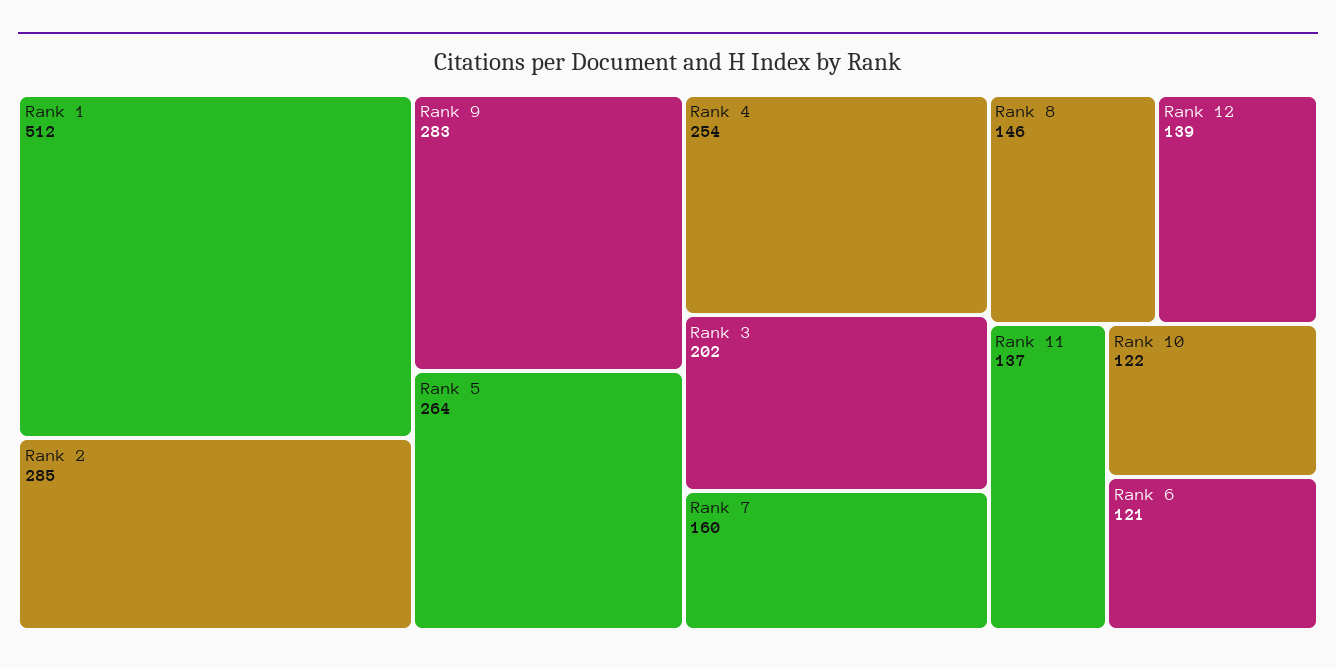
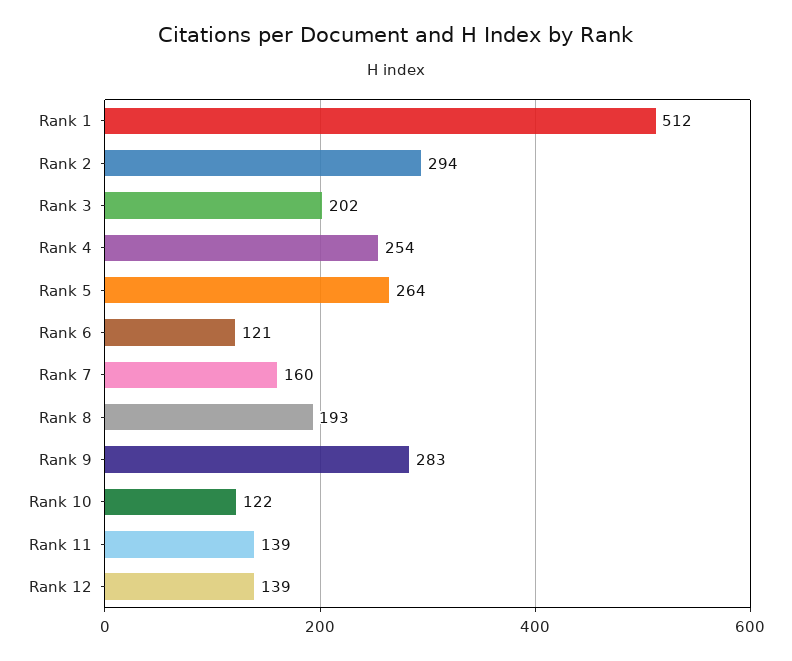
Rank 2: 285 -> 294
Rank 8: 146 -> 193
Rank 11: 137 -> 139

